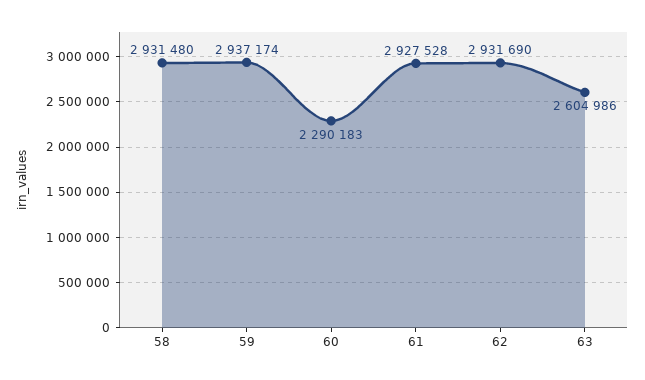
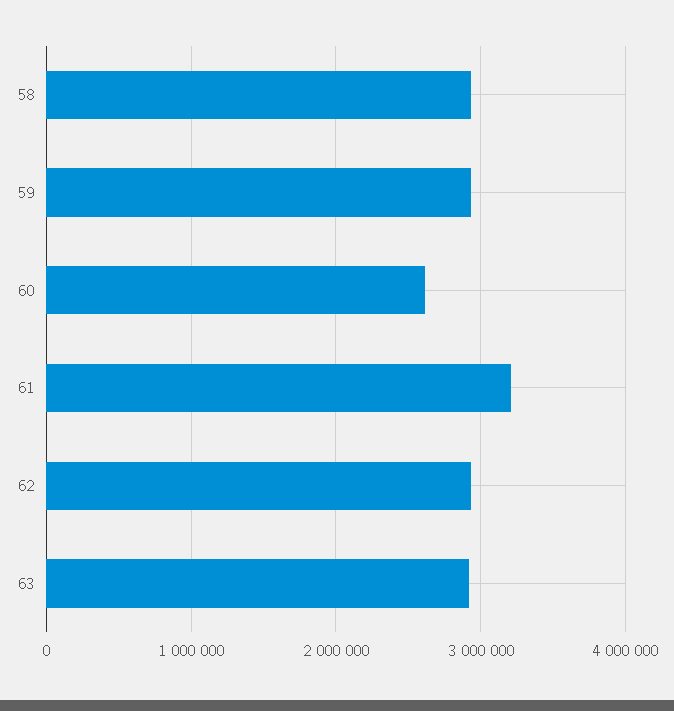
60: 2290183 -> 2600000
61: 2927528 -> 3200000
63: 2604986 -> 2900000

